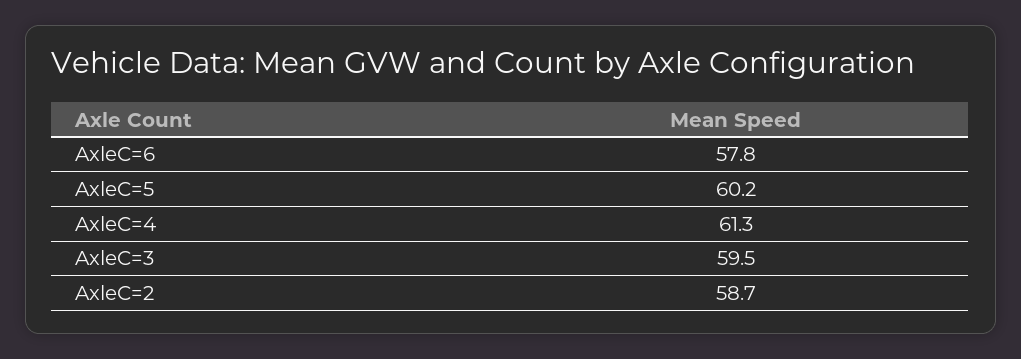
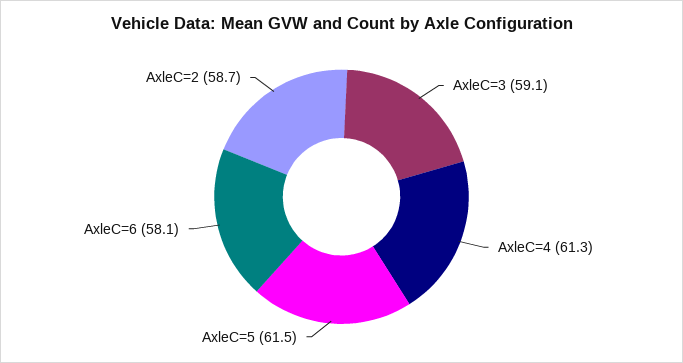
AxleC=6: 57.8 -> 58.1
AxleC=5: 60.2 -> 61.5
AxleC=3: 59.5 -> 59.1

